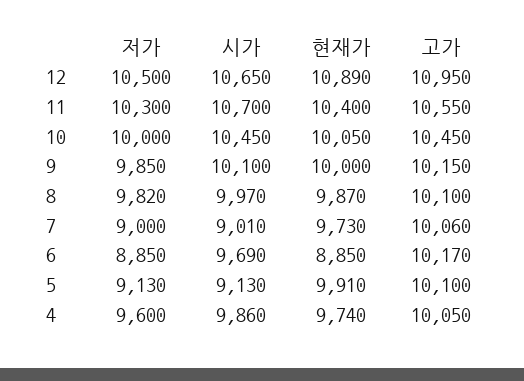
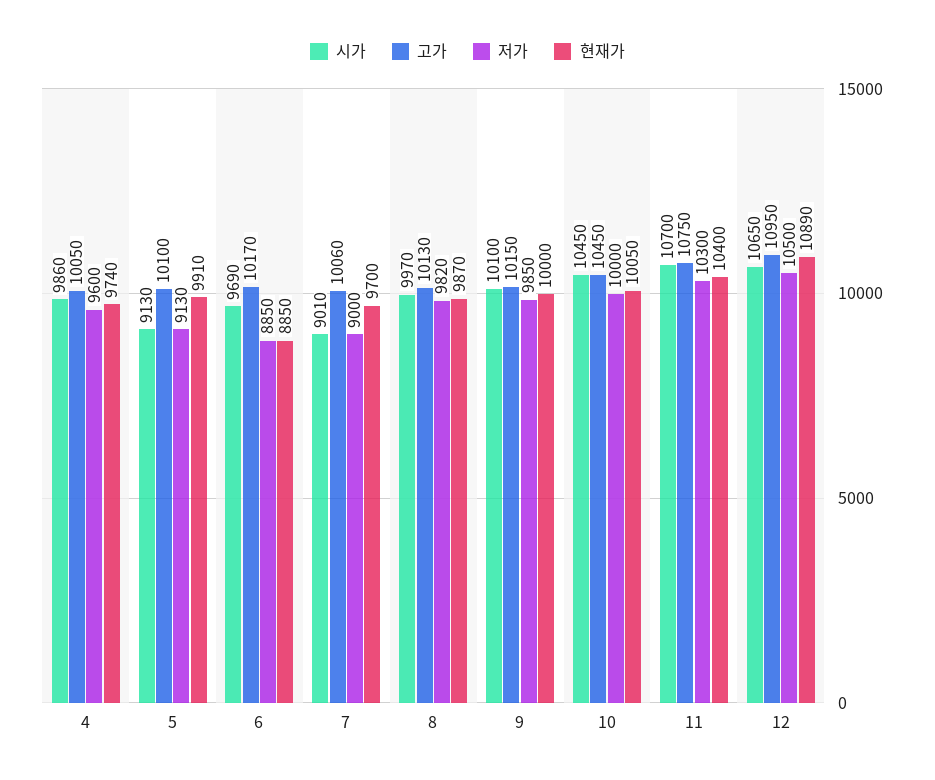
고가, 11: 10550 -> 10750
고가, 8: 10100 -> 10130
현재가, 7: 9730 -> 9700

